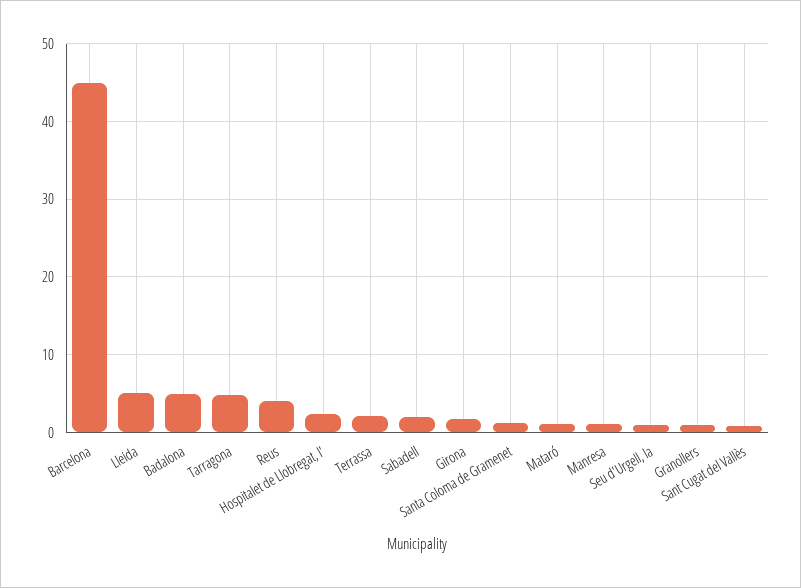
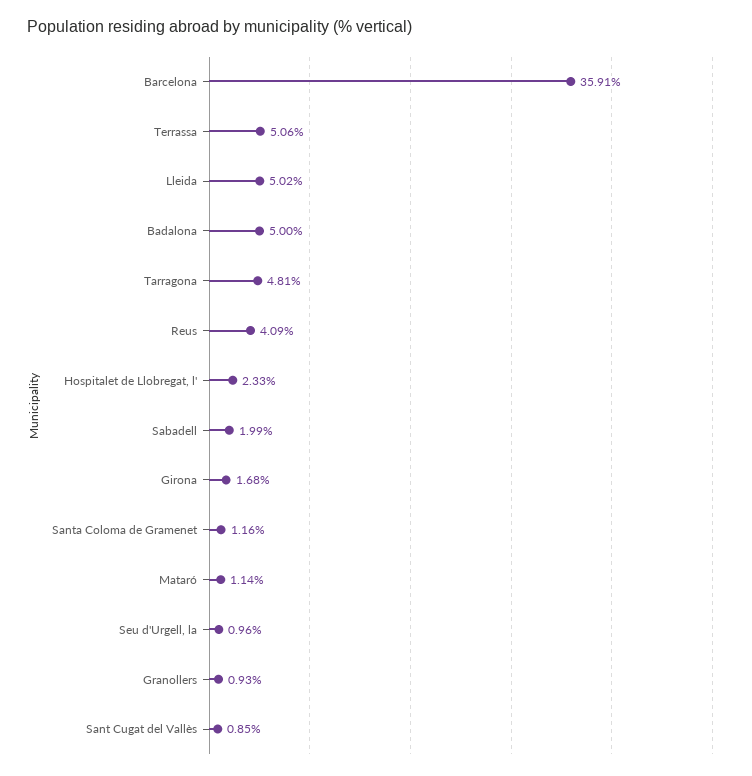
Barcelona: 45 -> 35.91
Terrassa: 2 -> 5.06
Manresa: 1 -> none

